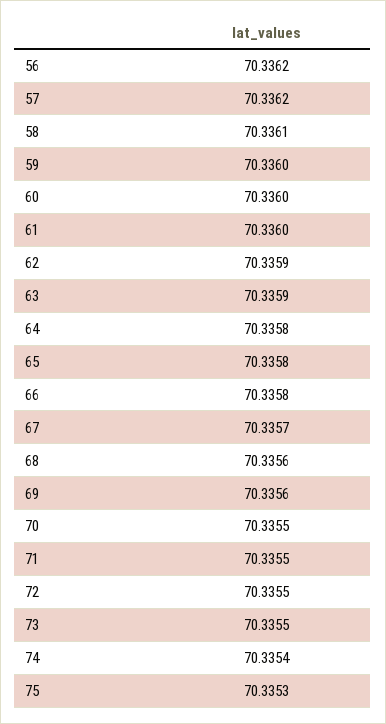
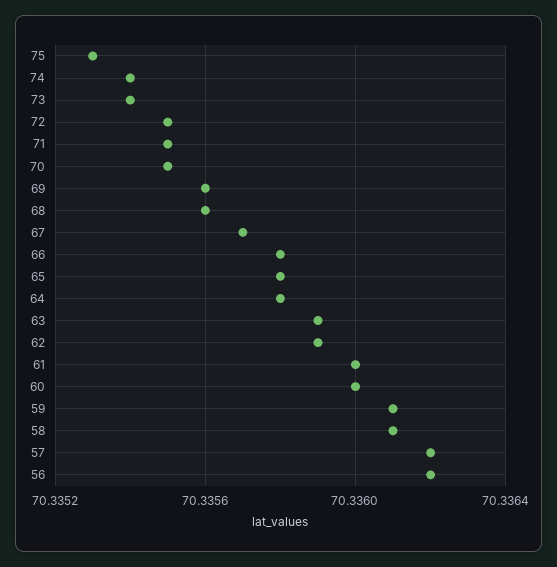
59: 70.336 -> 70.3361
73: 70.3355 -> 70.3354

